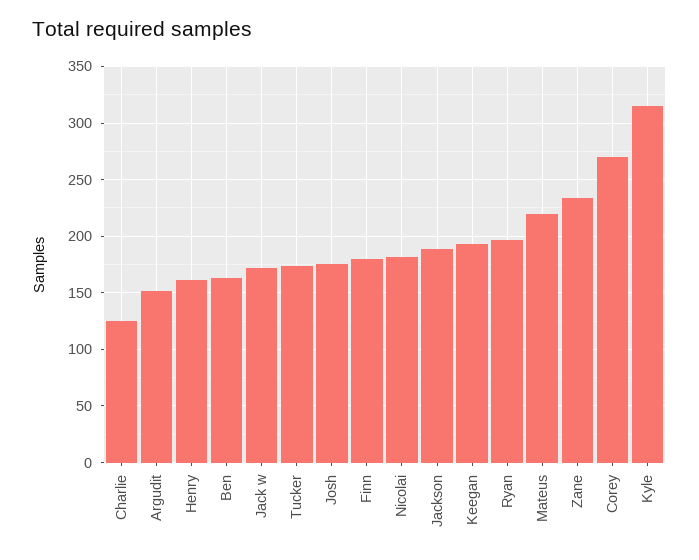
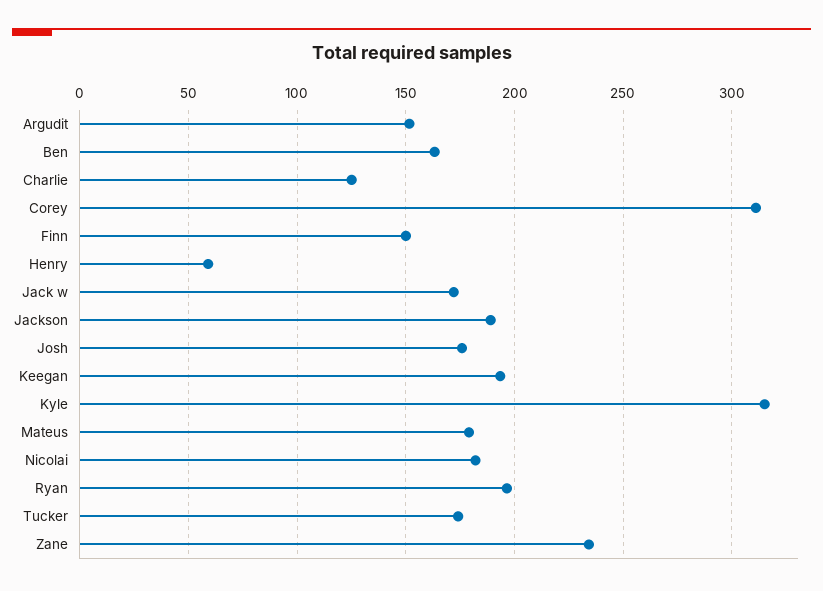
Henry: 160 -> 60
Finn: 180 -> 150
Mateus: 220 -> 180
Corey: 270 -> 310

